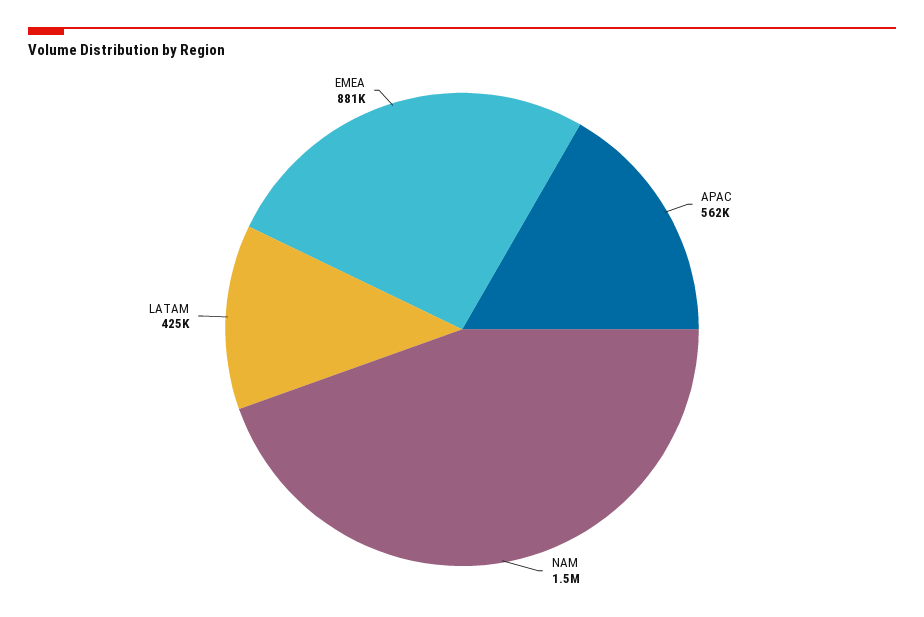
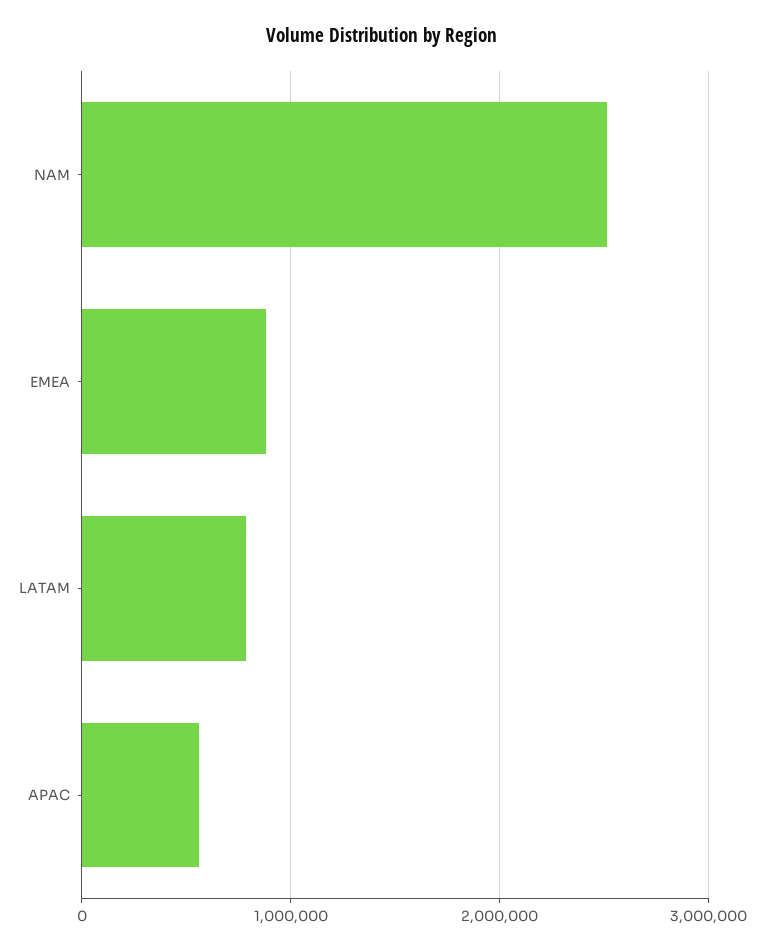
NAM: 1500000 -> 2500000
LATAM: 425000 -> 800000

